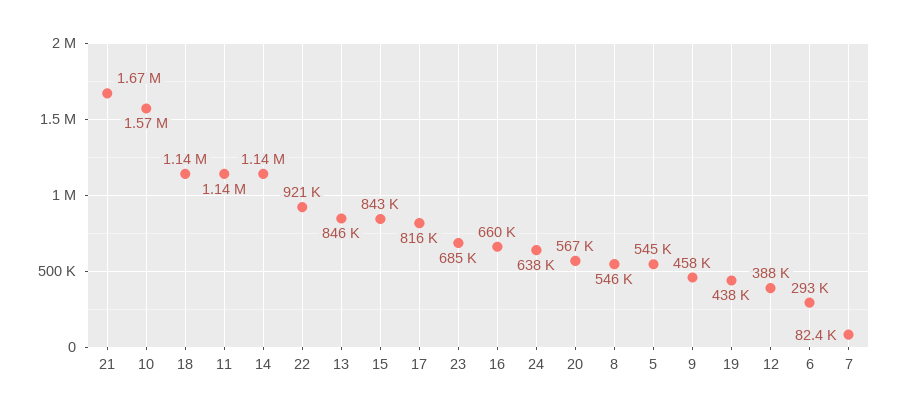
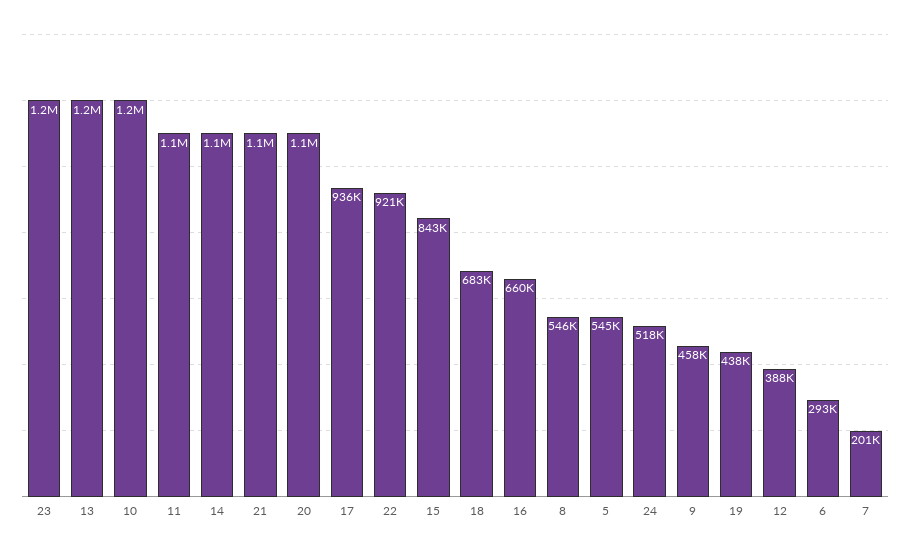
21: 1670000 -> 1100000
10: 1570000 -> 1200000
18: 1140000 -> 683000
13: 846000 -> 1200000
17: 816000 -> 936000
23: 685000 -> 1200000
24: 638000 -> 518000
20: 567000 -> 1100000
7: 82400 -> 201000

